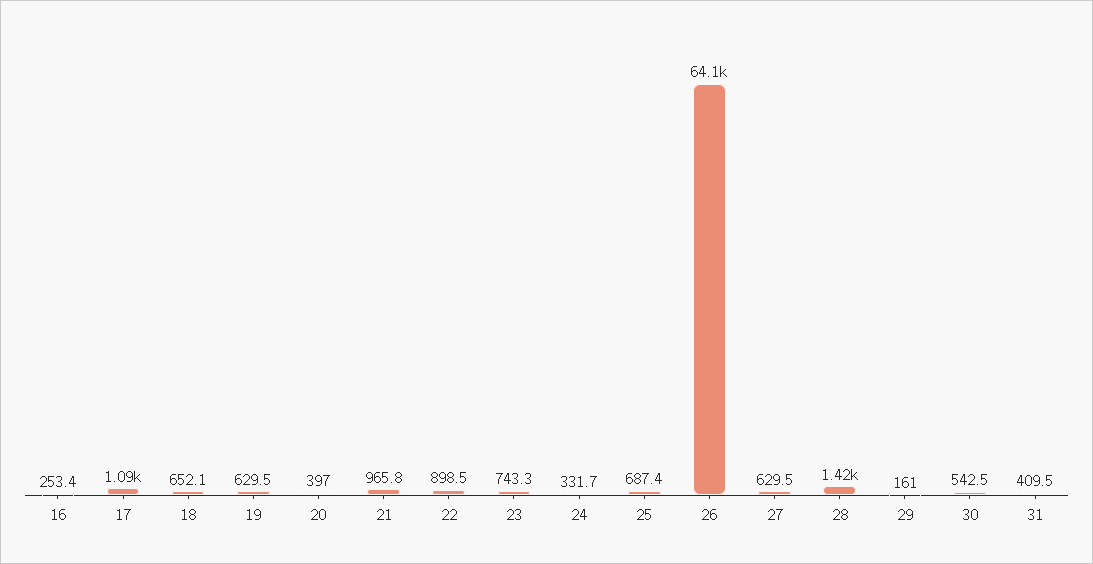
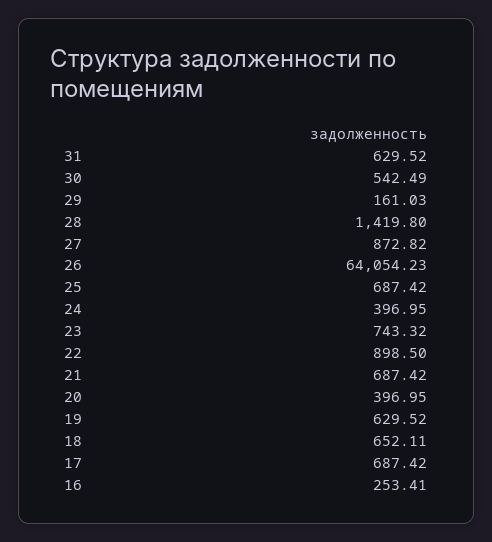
17: 1090 -> 687.42
21: 965.8 -> 687.42
24: 331.7 -> 396.95
27: 629.5 -> 872.82
31: 409.5 -> 629.52

